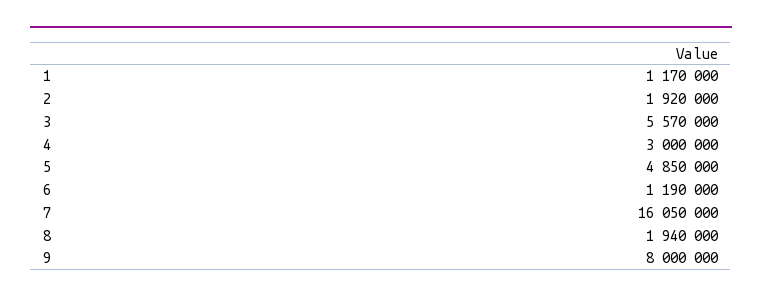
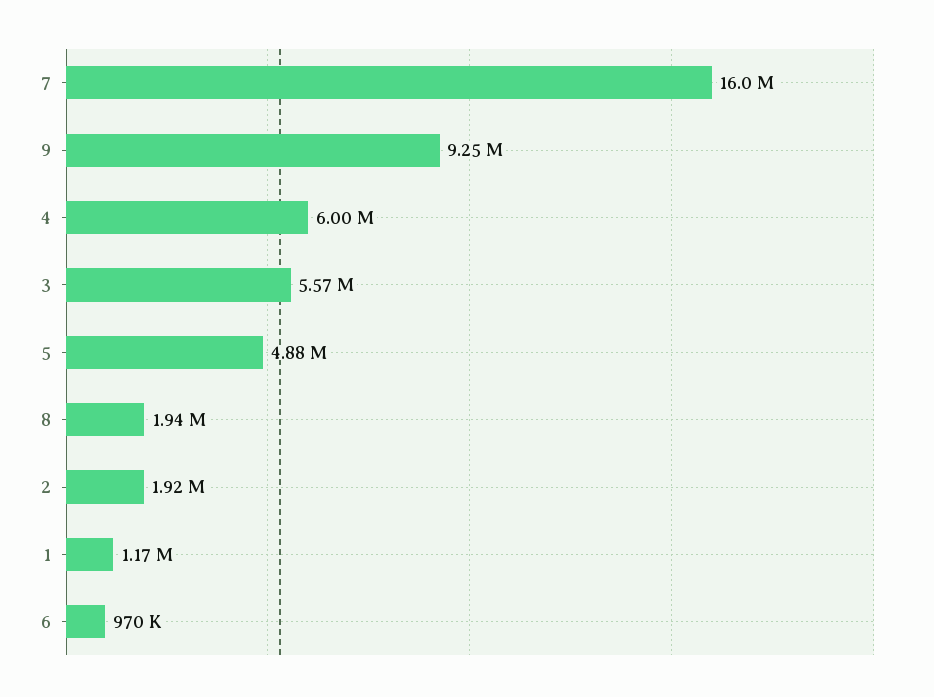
4: 3000000 -> 6000000
5: 4850000 -> 4880000
6: 1190000 -> 970000
7: 16050000 -> 16000000
9: 8000000 -> 9250000

